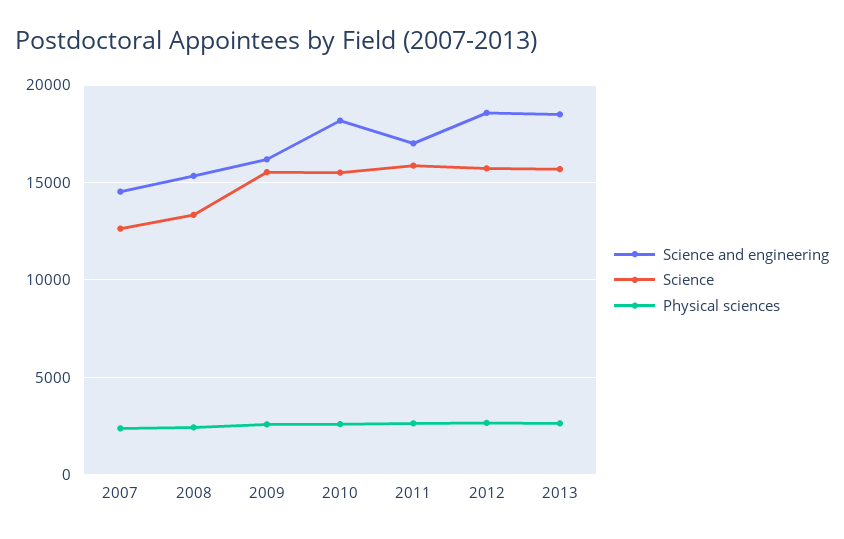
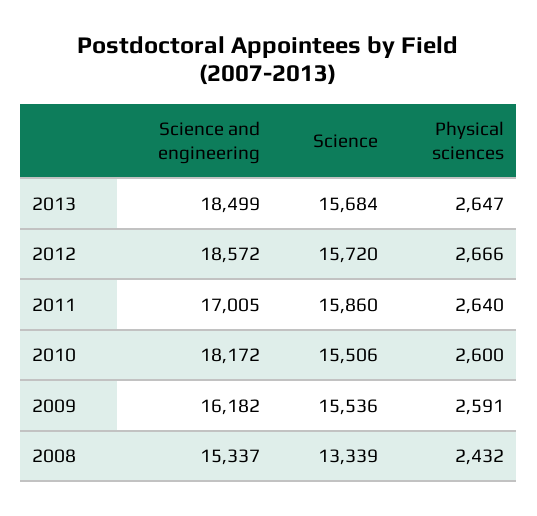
Science and engineering, 2007: 14500 -> none
Science, 2007: 12500 -> none
Physical sciences, 2007: 2500 -> none

